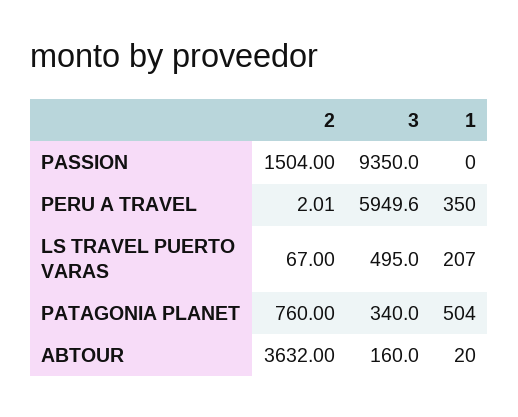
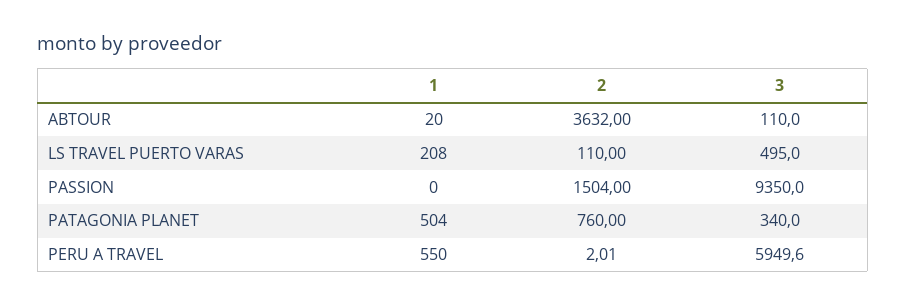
1, PERU A TRAVEL: 350 -> 550
2, LS TRAVEL PUERTO VARAS: 67 -> 110
1, LS TRAVEL PUERTO VARAS: 207 -> 208
3, ABTOUR: 160 -> 110

